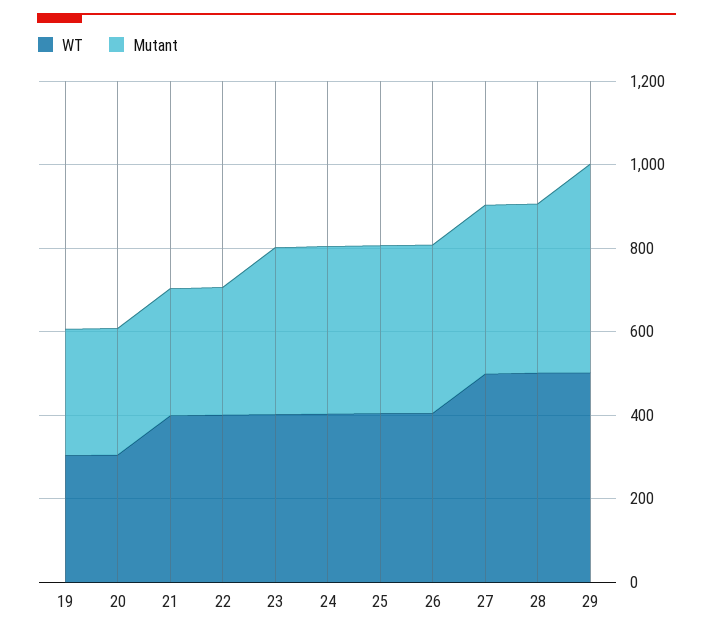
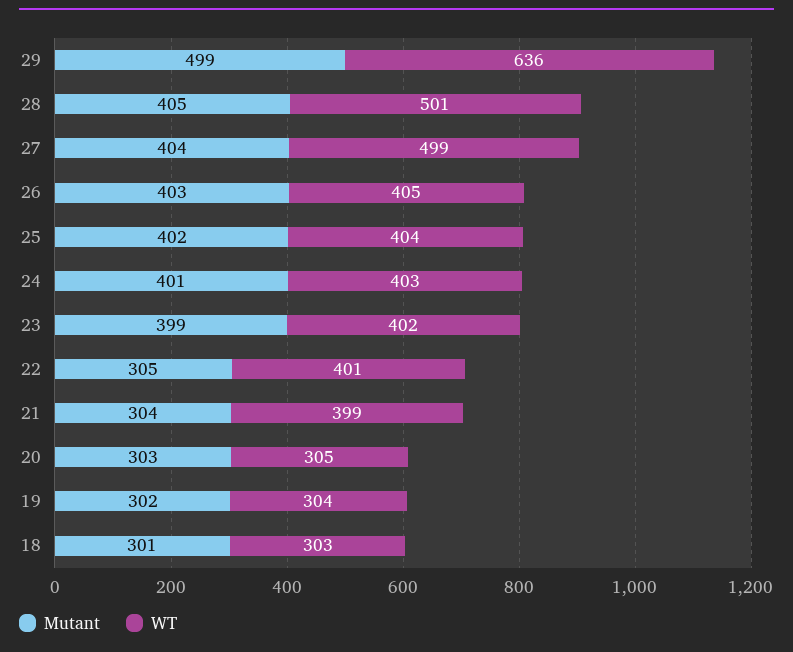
WT, 29: 500 -> 636
Mutant, 18: none -> 301
WT, 18: none -> 303

